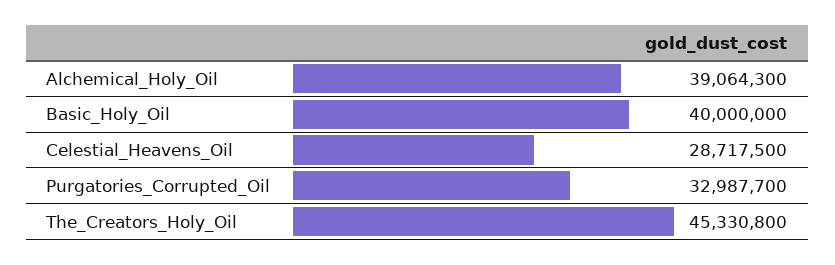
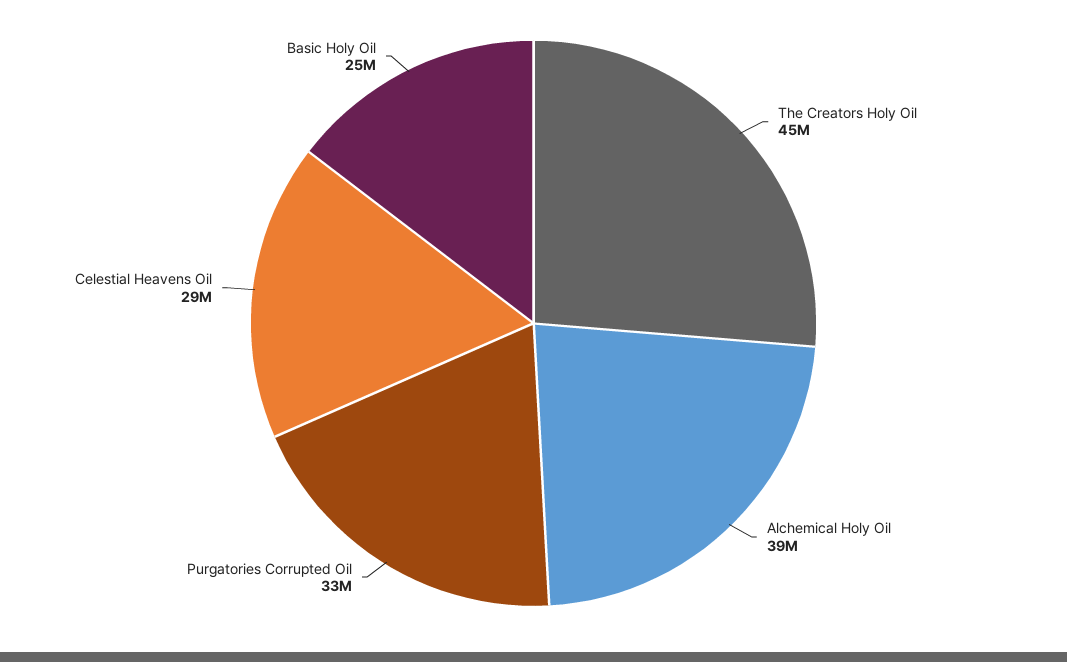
Basic_Holy_Oil: 40000000 -> 25000000

